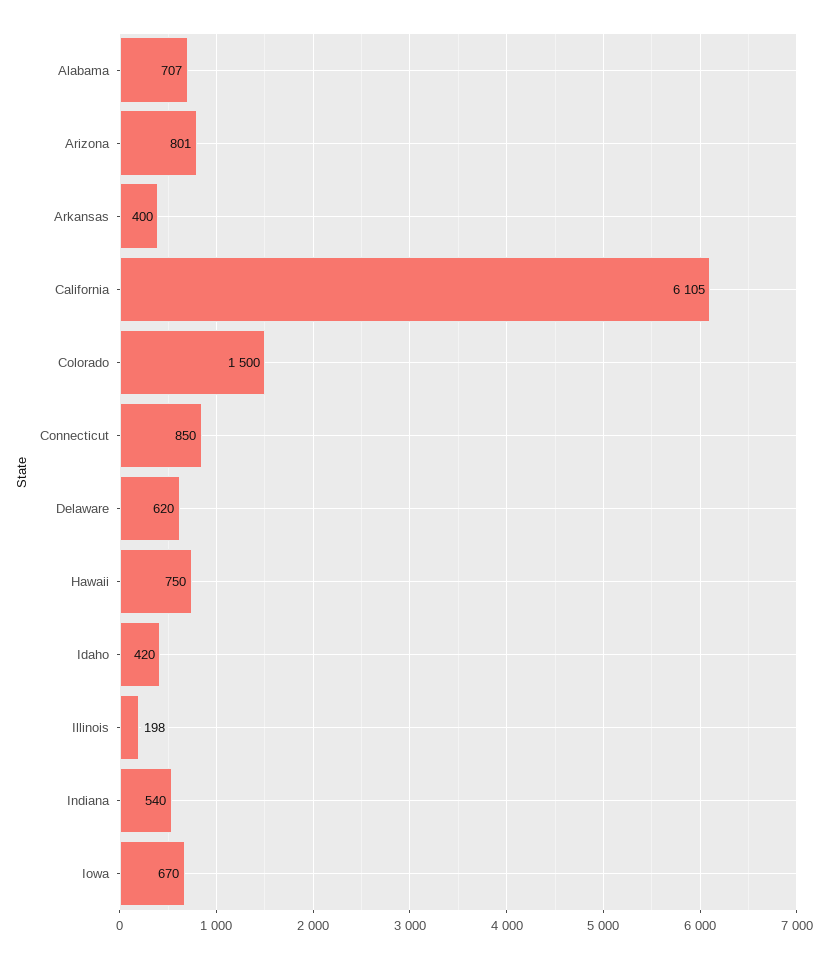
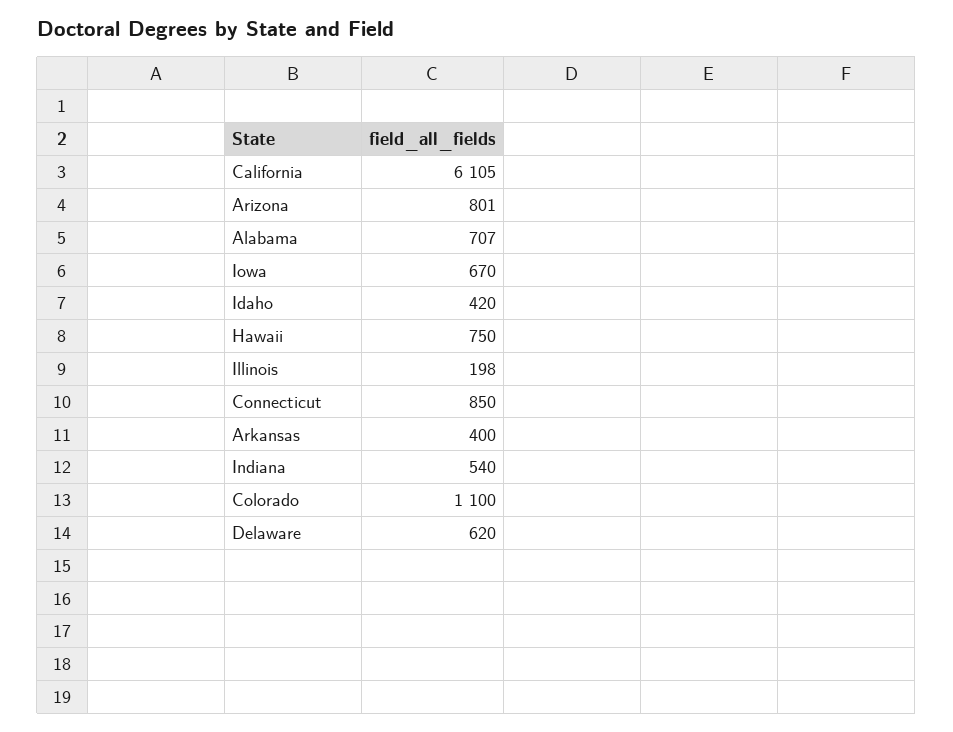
Colorado: 1500 -> 1100

